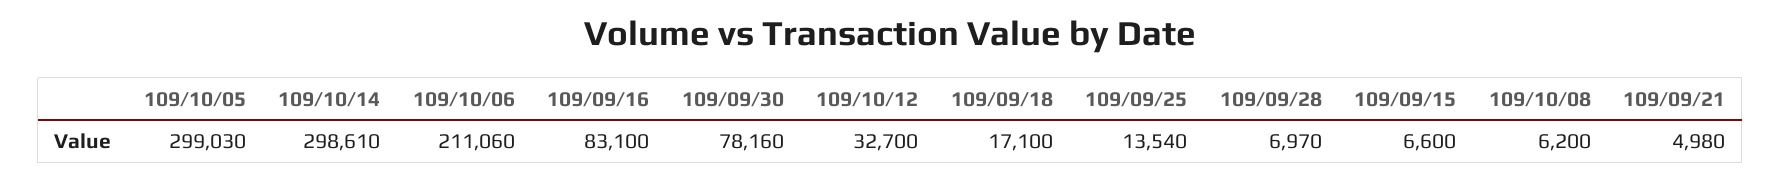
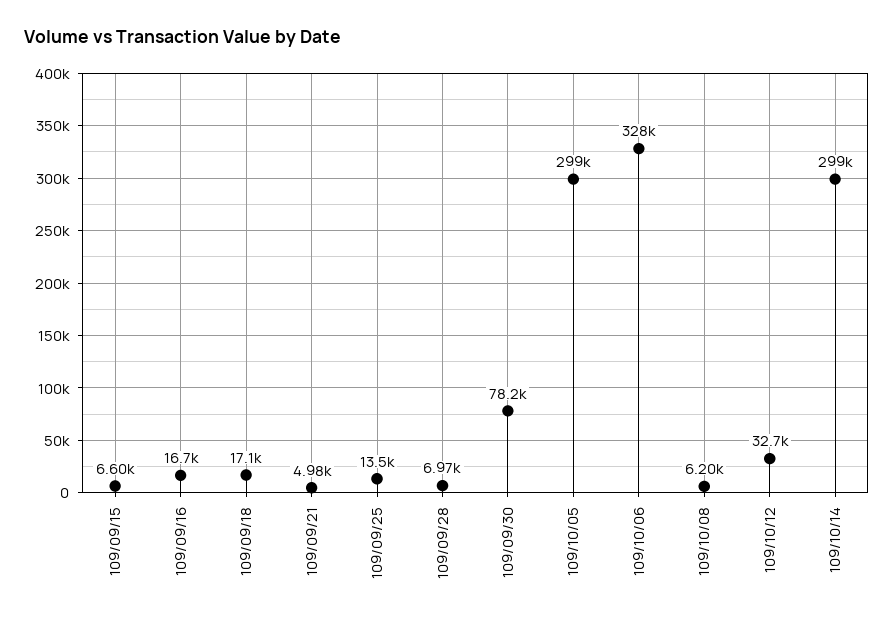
109/10/06: 211060 -> 328000
109/09/16: 83100 -> 16700

